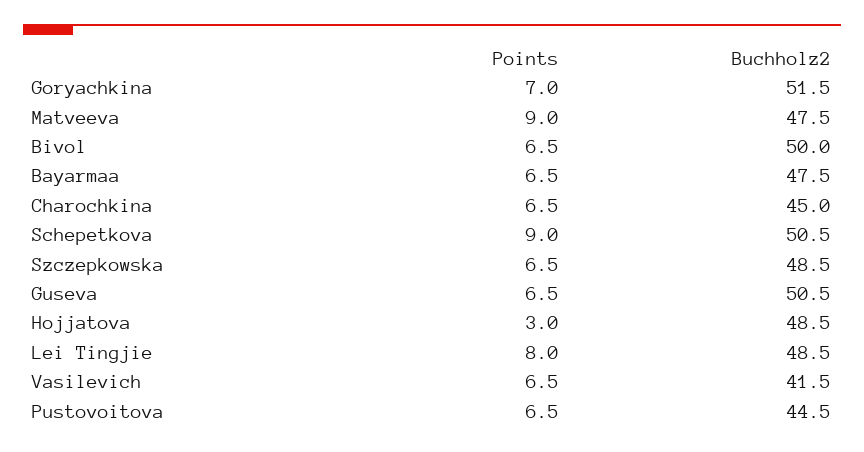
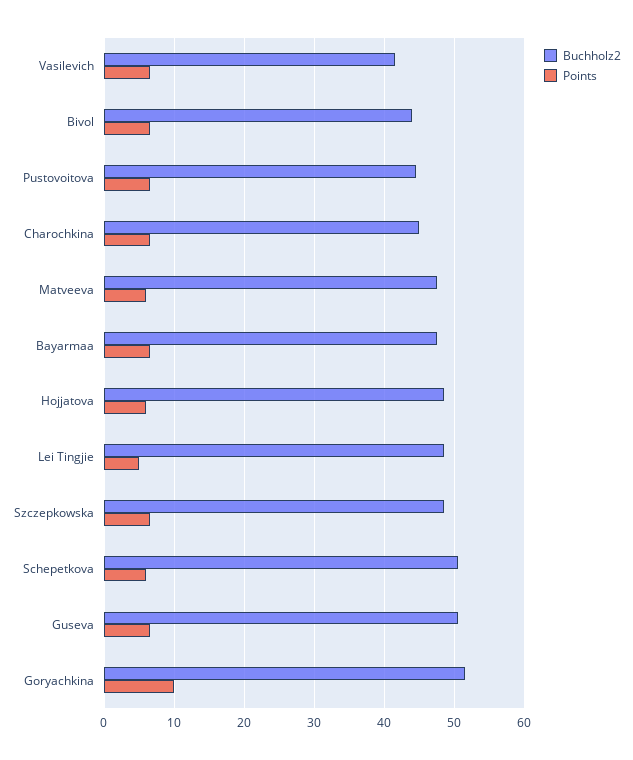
Points, Goryachkina: 7 -> 10
Points, Matveeva: 9 -> 6
Buchholz2, Bivol: 50 -> 44
Points, Schepetkova: 9 -> 6
Points, Hojjatova: 3 -> 6
Points, Lei Tingjie: 8 -> 5

